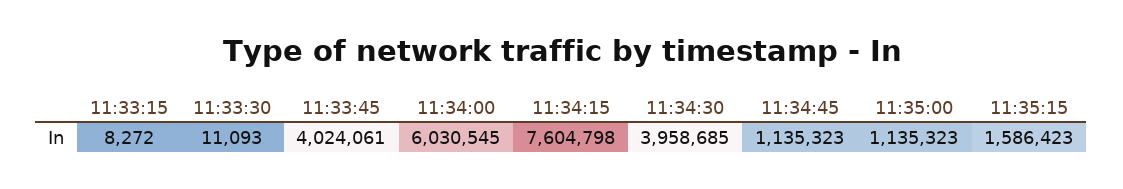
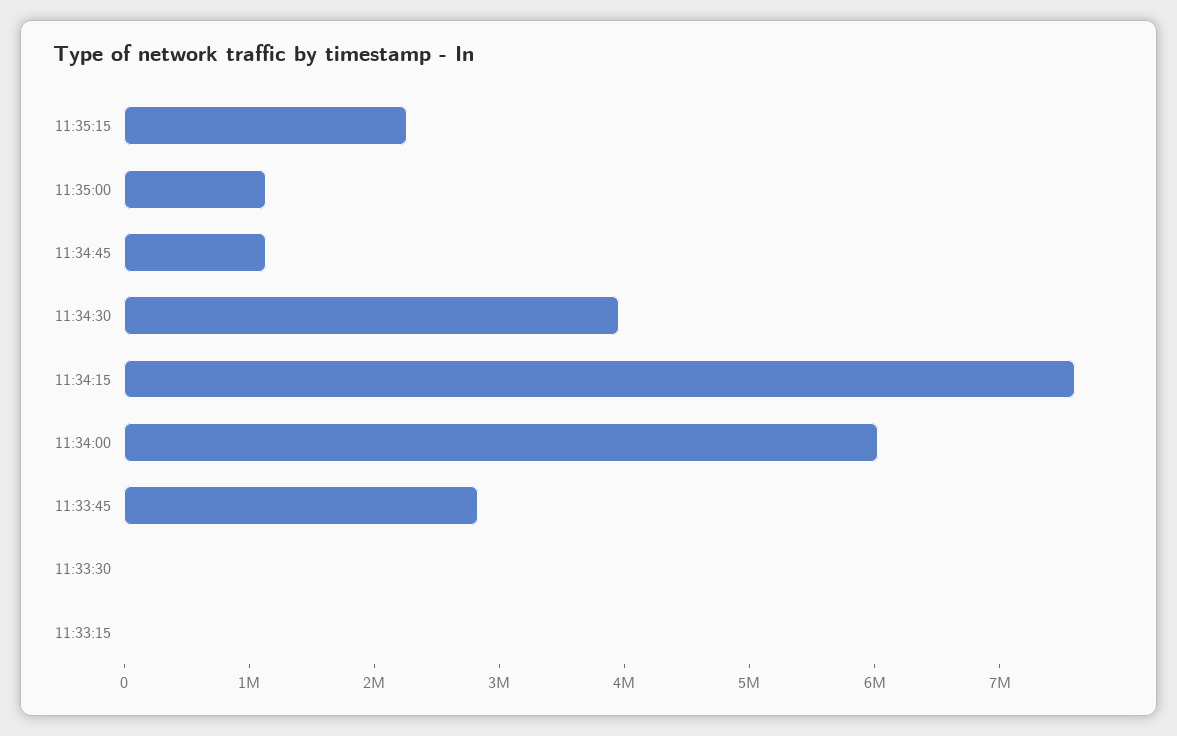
11:33:45: 4024061 -> 2800000
11:35:15: 1586423 -> 2200000

